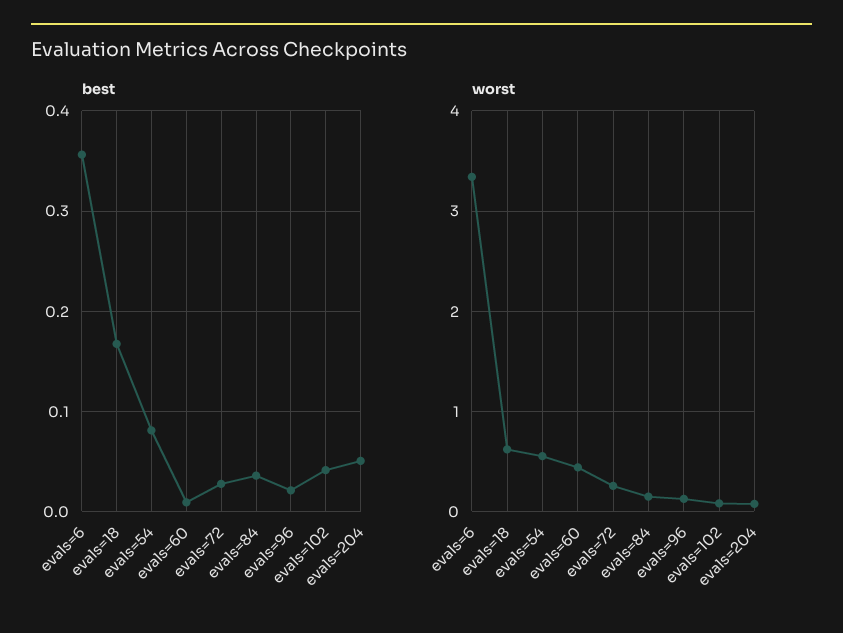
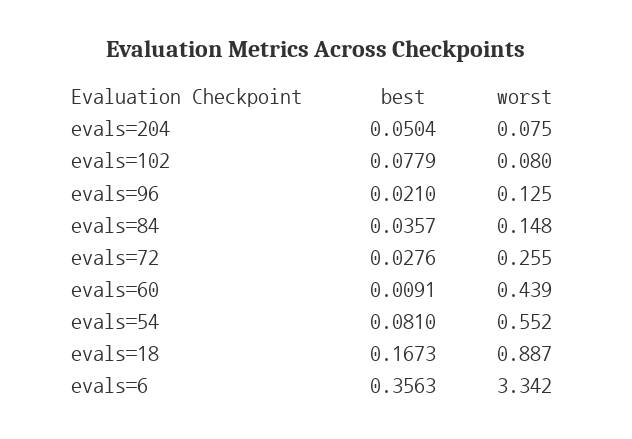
best, evals=102: 0.04 -> 0.0779
worst, evals=18: 0.6 -> 0.887

